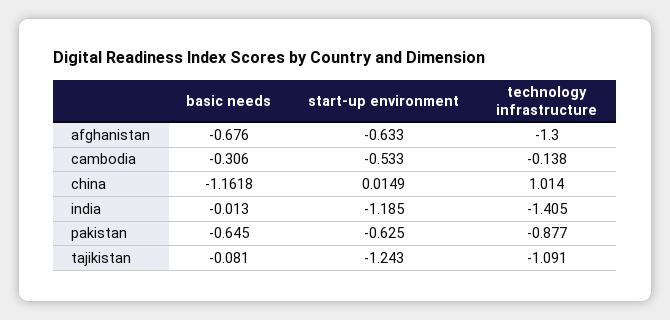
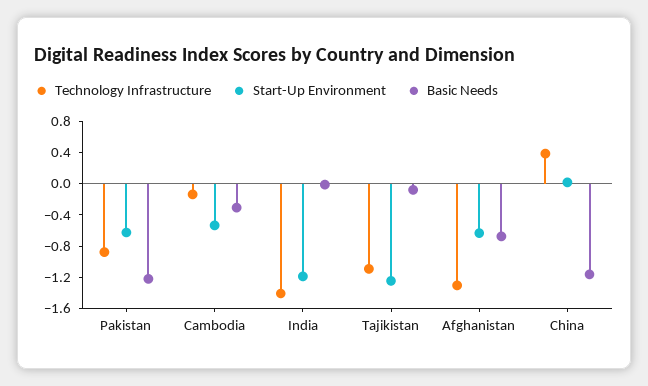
technology infrastructure, china: 1.014 -> 0.4
basic needs, pakistan: -0.645 -> -1.2

